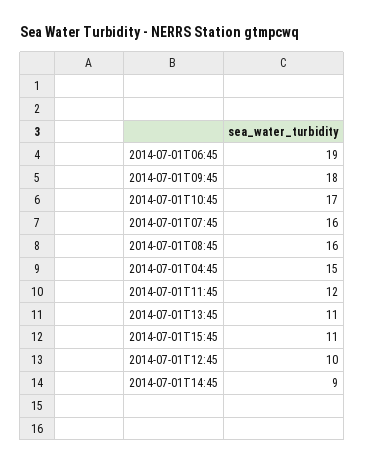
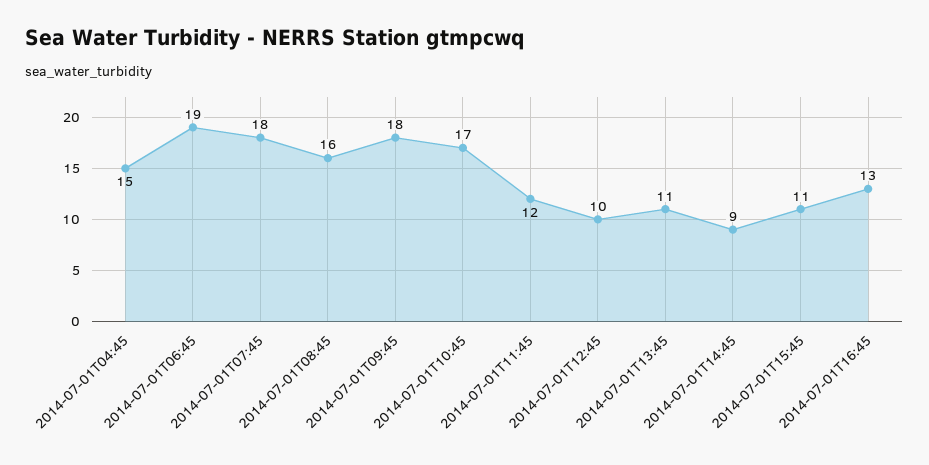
2014-07-01T07:45: 16 -> 18
2014-07-01T16:45: none -> 13

